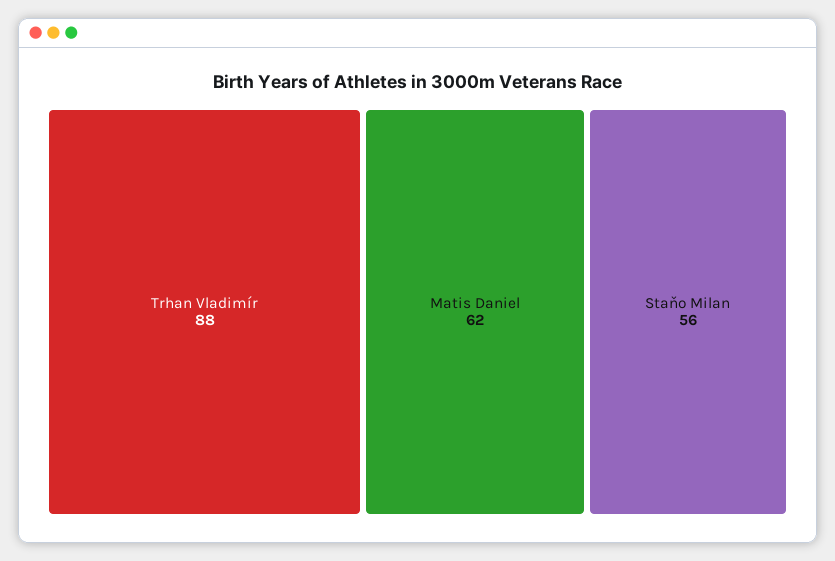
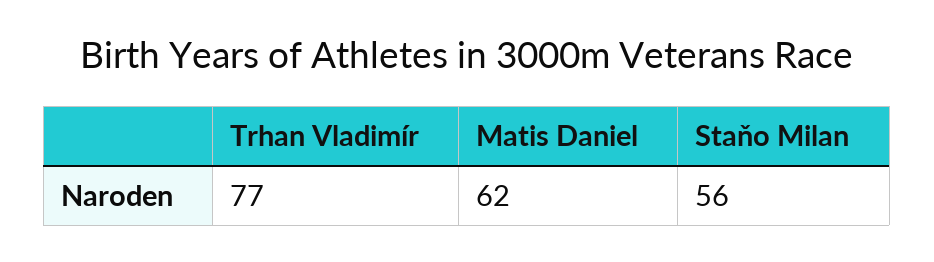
Trhan Vladimír: 88 -> 77

